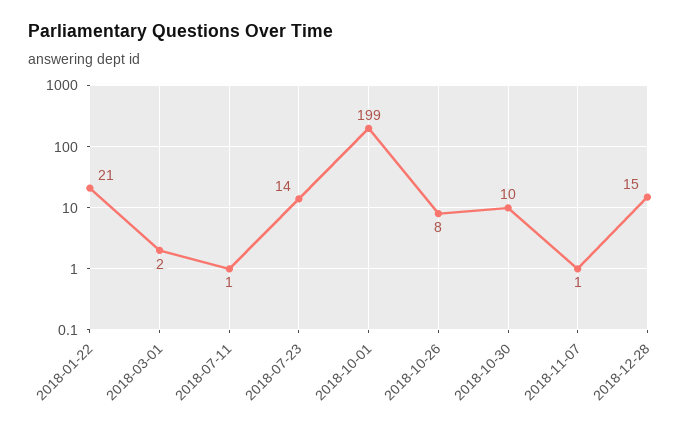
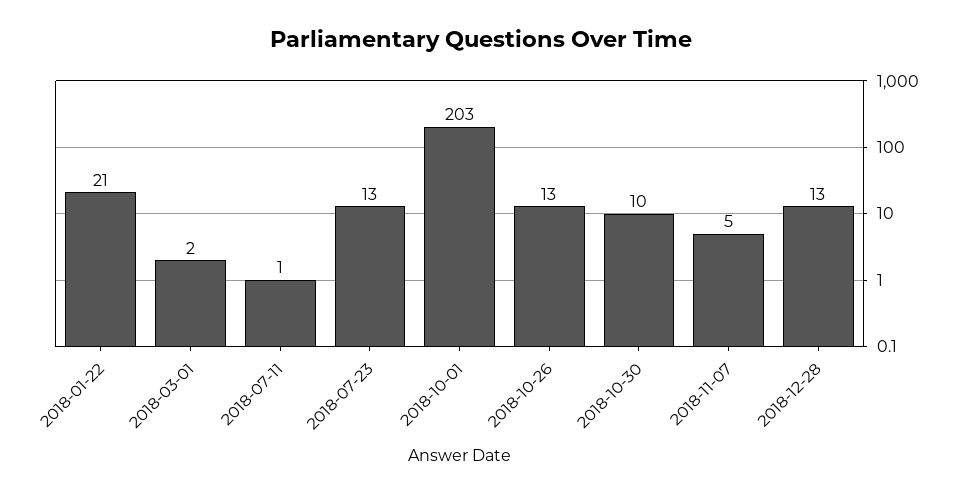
2018-07-23: 14 -> 13
2018-10-01: 199 -> 203
2018-10-26: 8 -> 13
2018-11-07: 1 -> 5
2018-12-28: 15 -> 13

